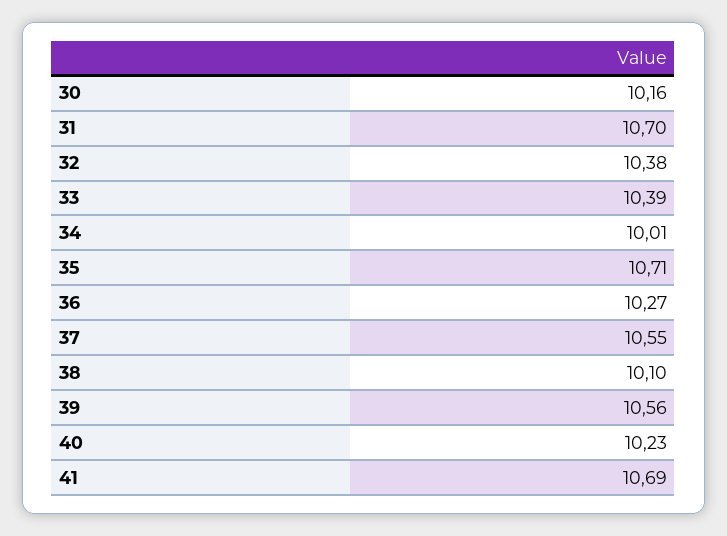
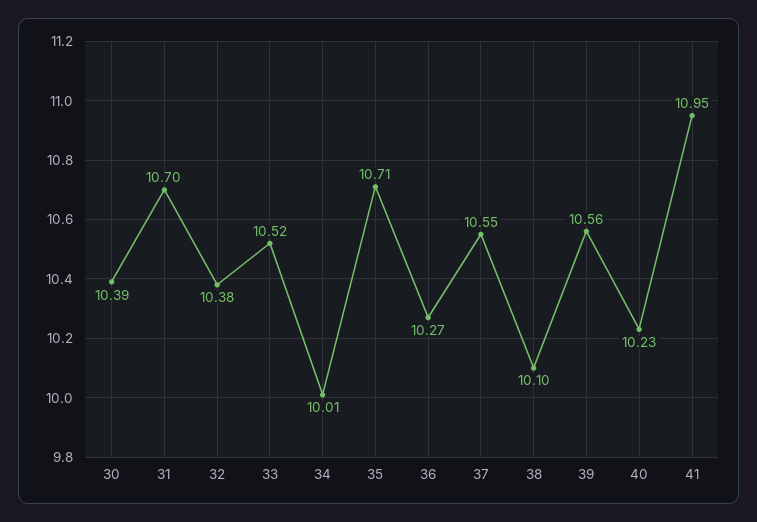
30: 10.16 -> 10.39
33: 10.39 -> 10.52
41: 10.69 -> 10.95

